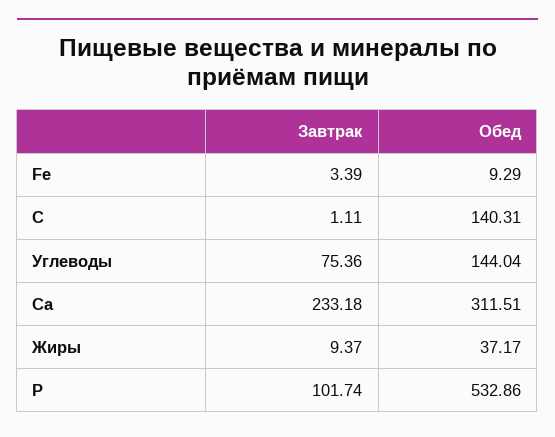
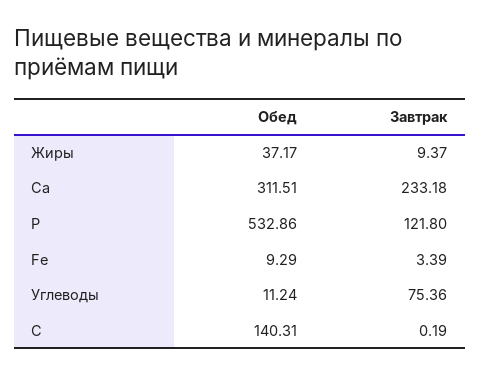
Завтрак, С: 1.11 -> 0.19
Обед, Углеводы: 144.04 -> 11.24
Завтрак, Р: 101.74 -> 121.8

